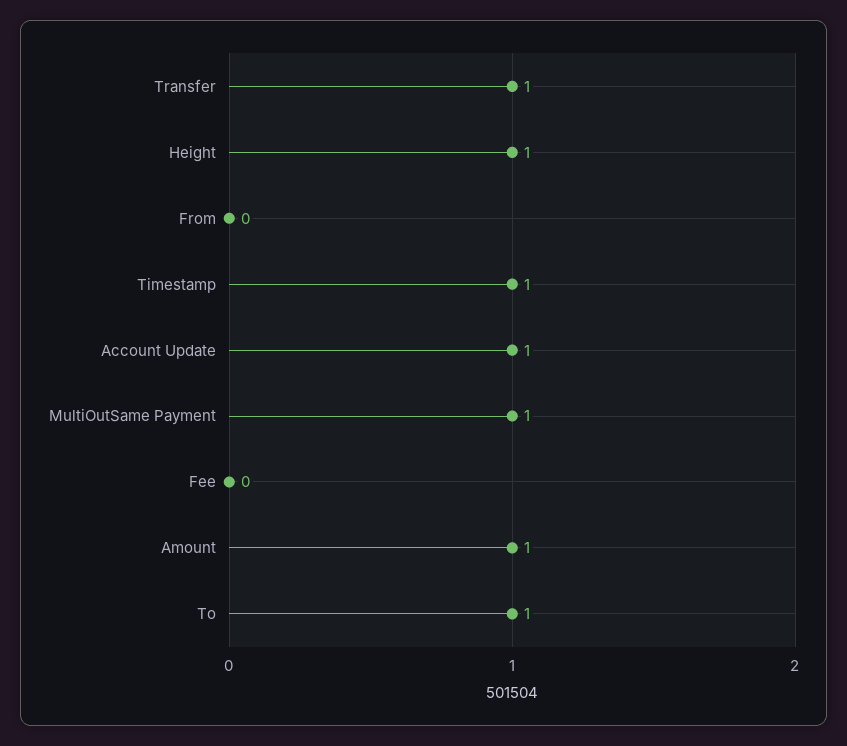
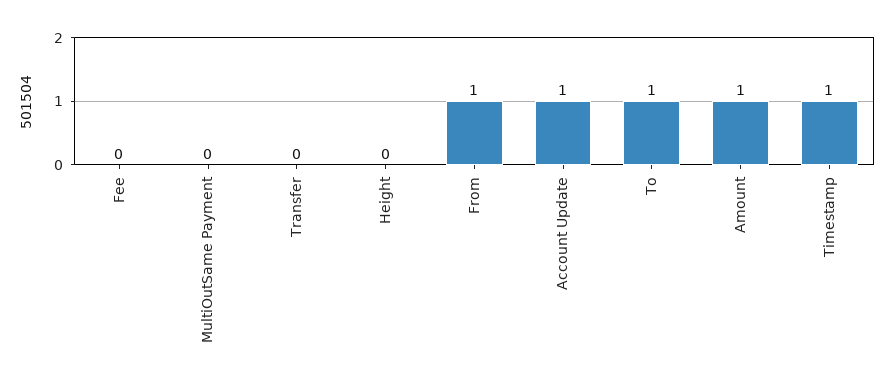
Transfer: 1 -> 0
Height: 1 -> 0
From: 0 -> 1
MultiOutSame Payment: 1 -> 0

